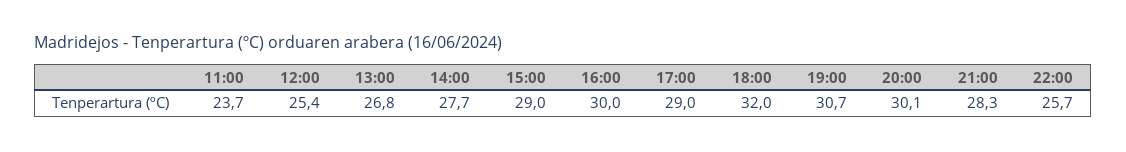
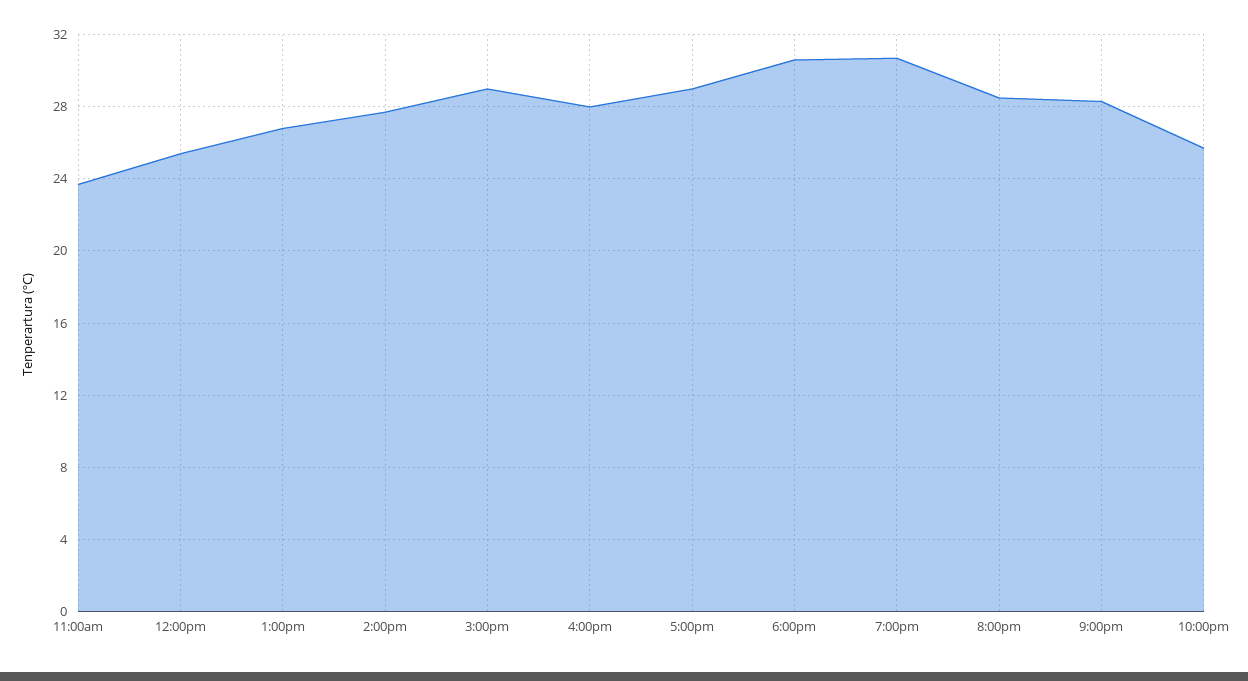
16:00: 30 -> 28
18:00: 32 -> 30.5
20:00: 30.1 -> 28.5

